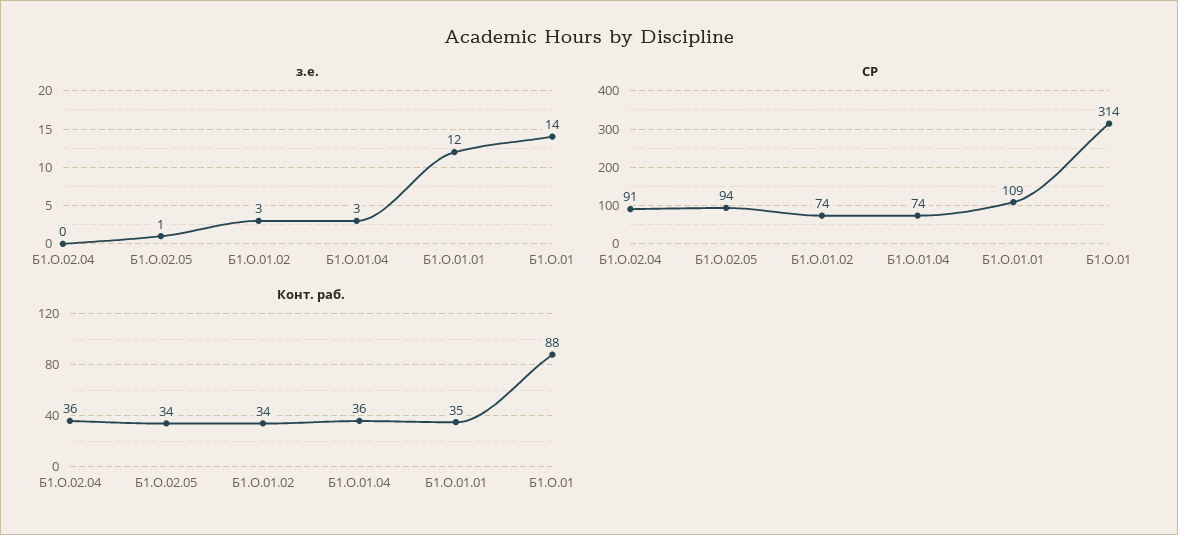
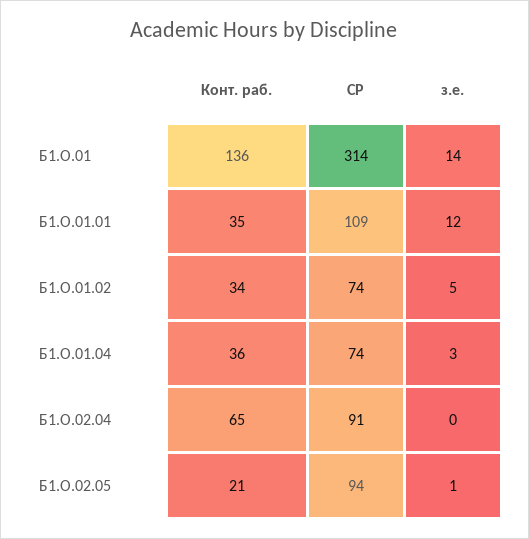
з.е., Б1.О.01.02: 3 -> 5
Конт. раб., Б1.О.02.04: 36 -> 65
Конт. раб., Б1.О.02.05: 34 -> 21
Конт. раб., Б1.О.01: 88 -> 136

